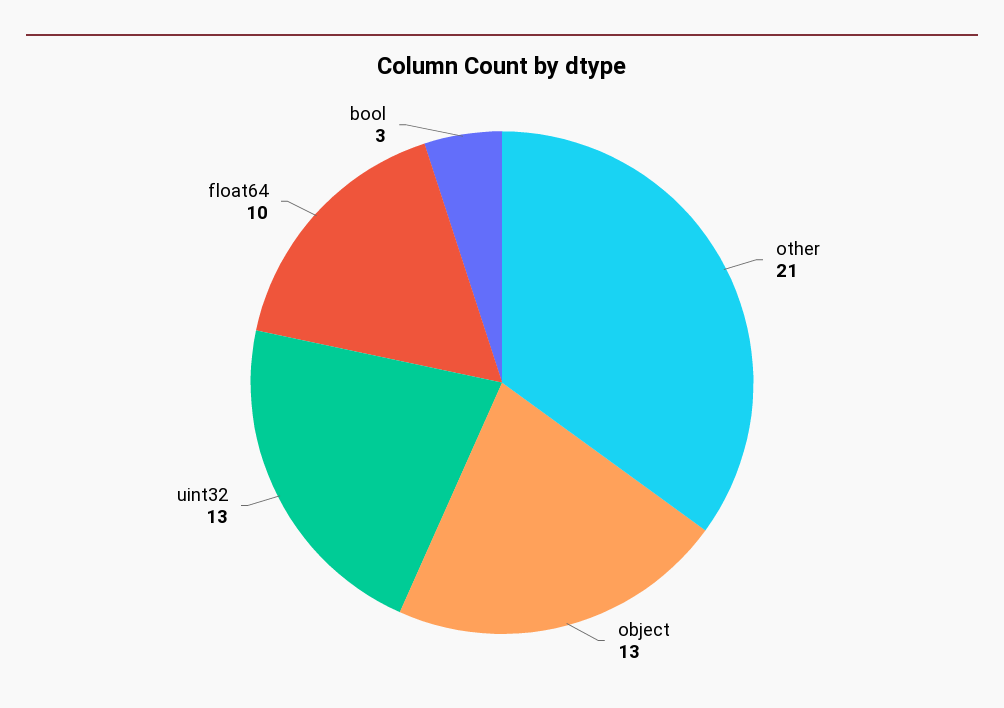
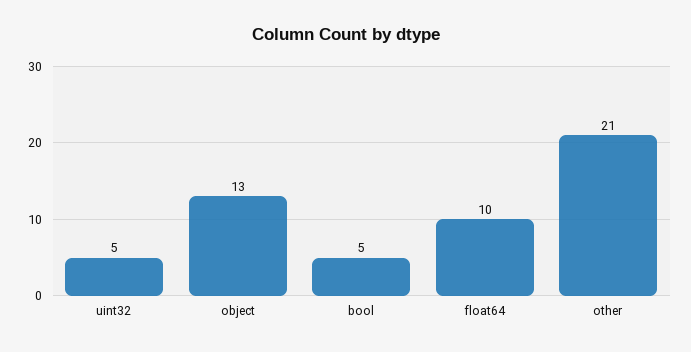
uint32: 13 -> 5
bool: 3 -> 5

